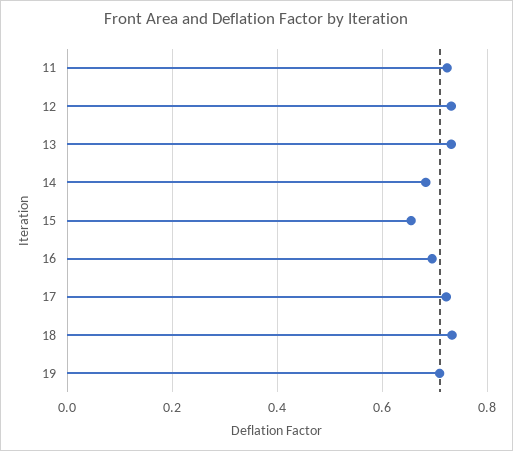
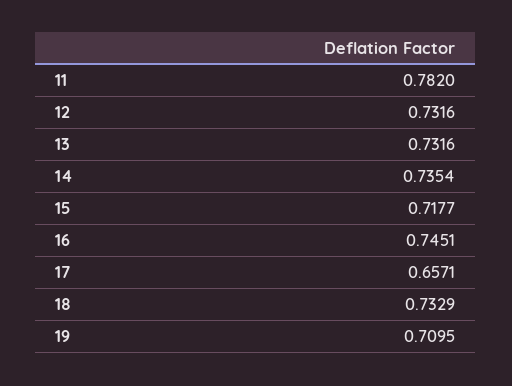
11: 0.72 -> 0.782
14: 0.68 -> 0.7354
15: 0.66 -> 0.7177
16: 0.7 -> 0.7451
17: 0.72 -> 0.6571

